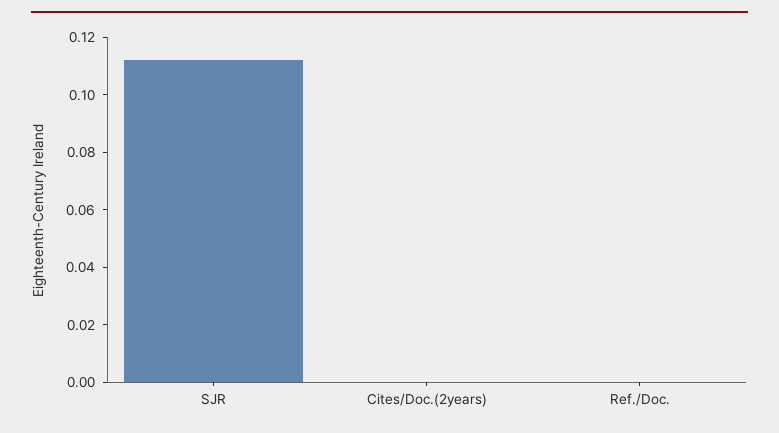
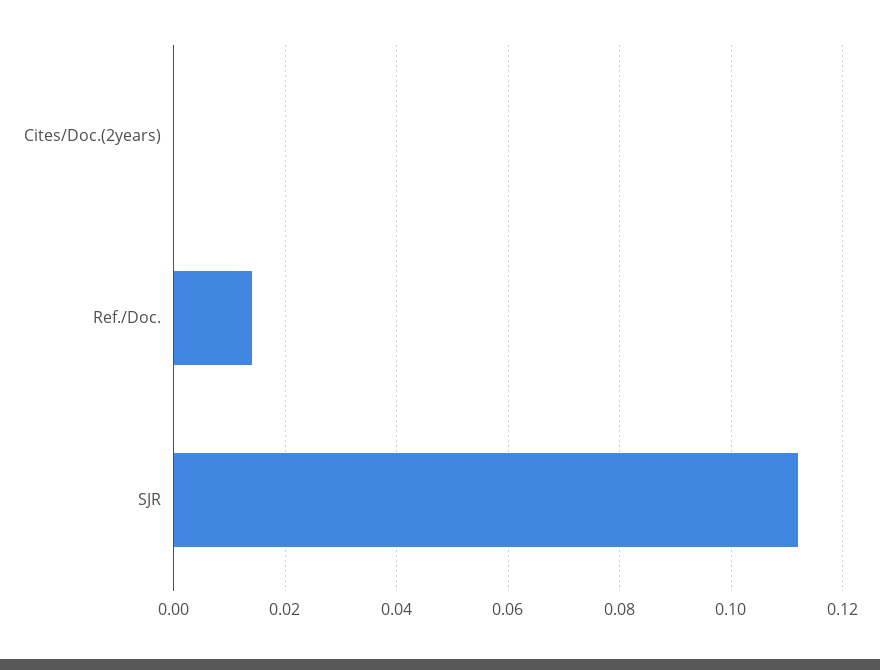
Ref./Doc.: 0 -> 0.015

